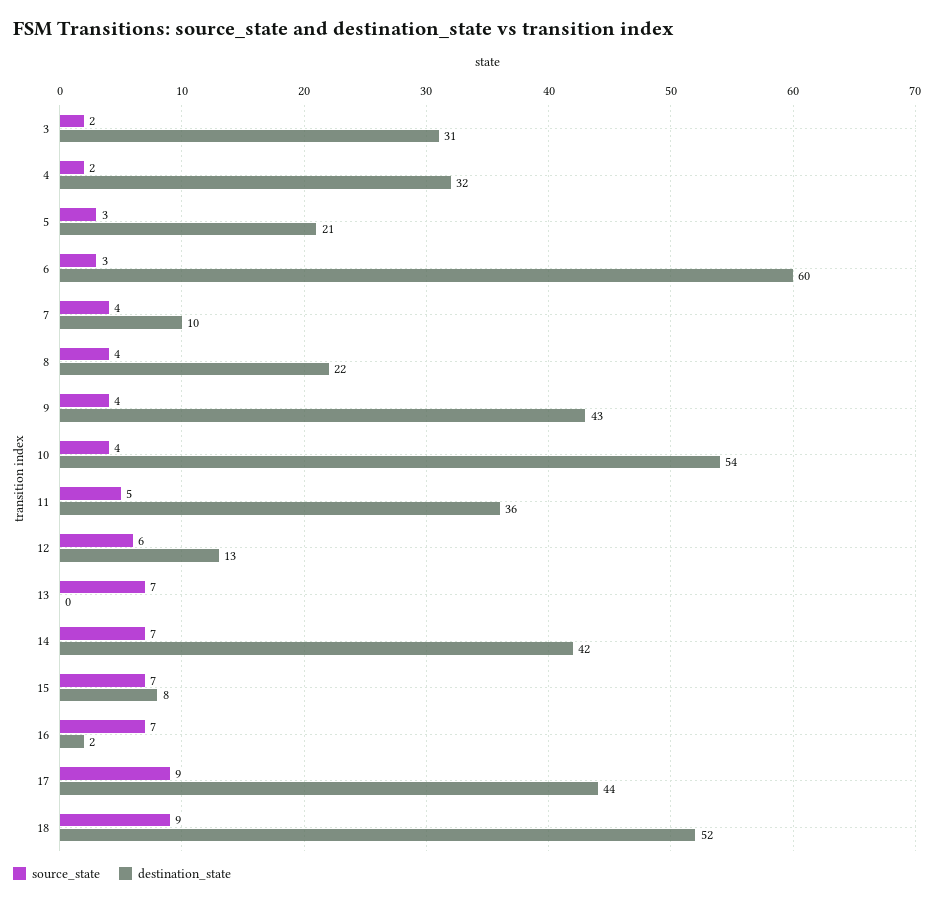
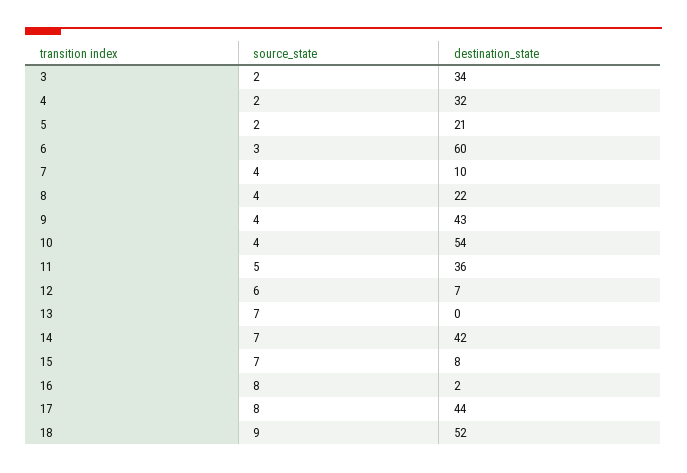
destination_state, 3: 31 -> 34
source_state, 5: 3 -> 2
destination_state, 12: 13 -> 7
source_state, 16: 7 -> 8
source_state, 17: 9 -> 8

